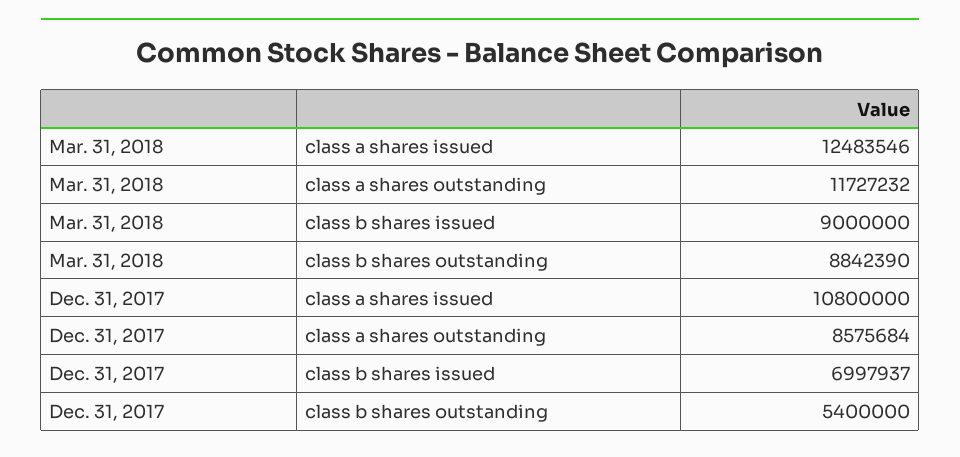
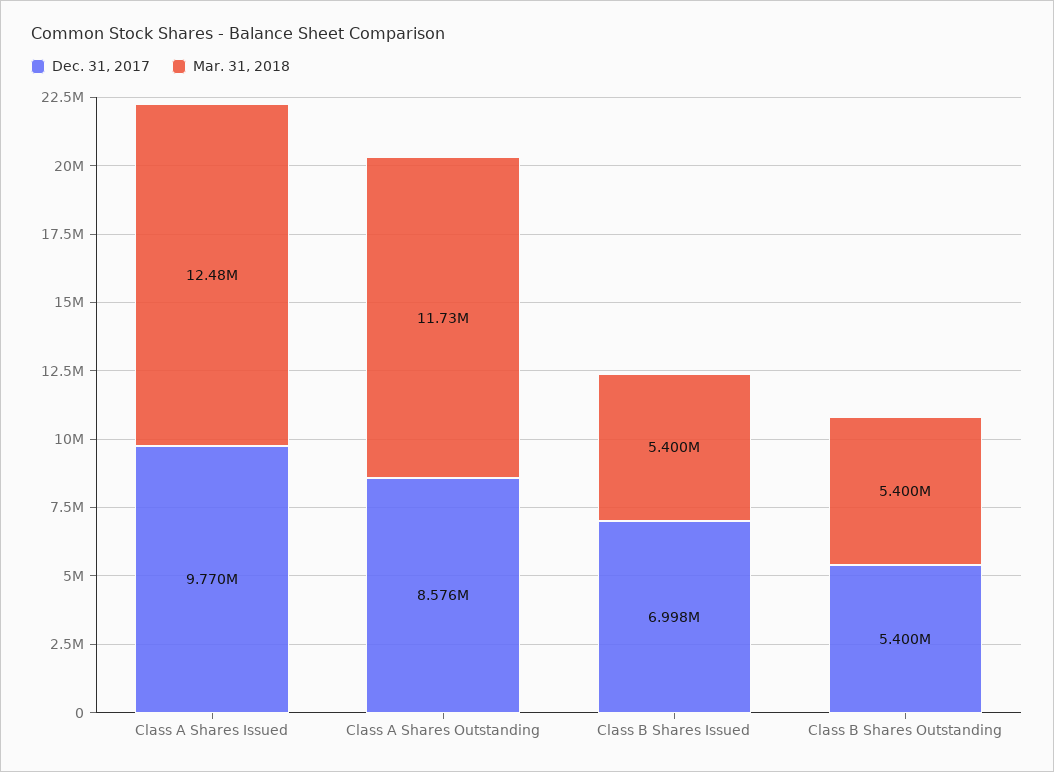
Mar. 31, 2018, class b shares issued: 9000000 -> 5400000
Mar. 31, 2018, class b shares outstanding: 8842390 -> 5400000
Dec. 31, 2017, class a shares issued: 10800000 -> 9770000

